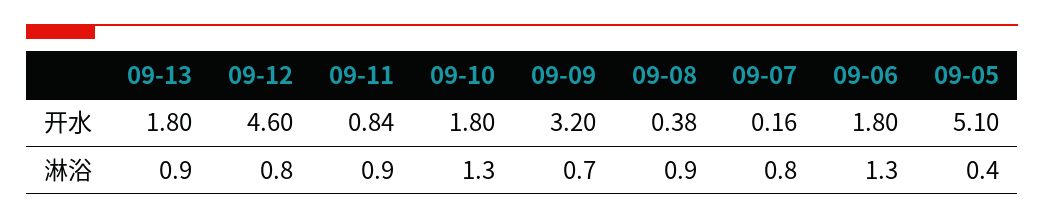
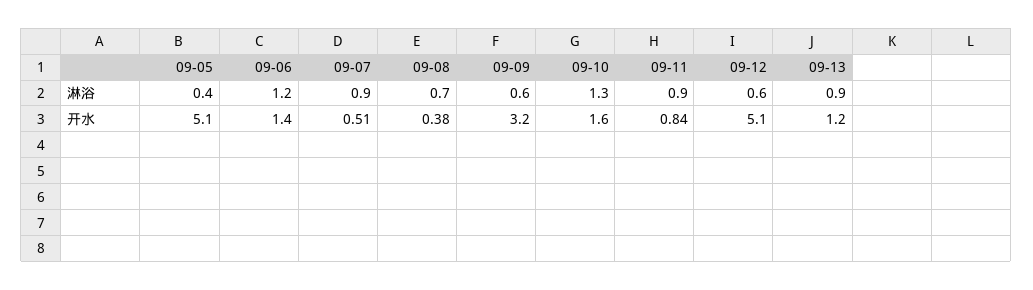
09-13, 开水: 1.8 -> 1.2
09-12, 开水: 4.6 -> 5.1
09-10, 开水: 1.8 -> 1.6
09-07, 开水: 0.16 -> 0.51
09-06, 开水: 1.8 -> 1.4
09-12, 淋浴: 0.8 -> 0.6
09-09, 淋浴: 0.7 -> 0.6
09-08, 淋浴: 0.9 -> 0.7
09-07, 淋浴: 0.8 -> 0.9
09-06, 淋浴: 1.3 -> 1.2

